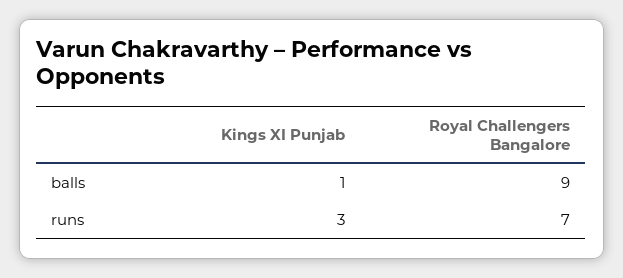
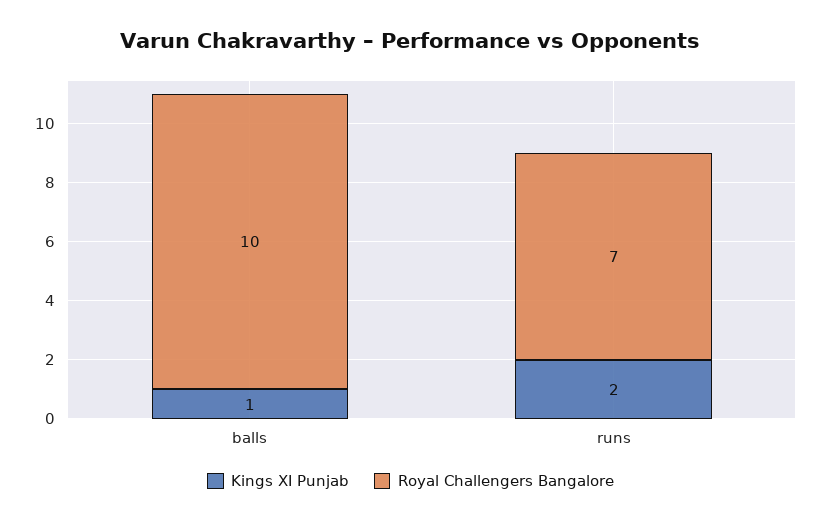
Royal Challengers Bangalore, balls: 9 -> 10
Kings XI Punjab, runs: 3 -> 2

